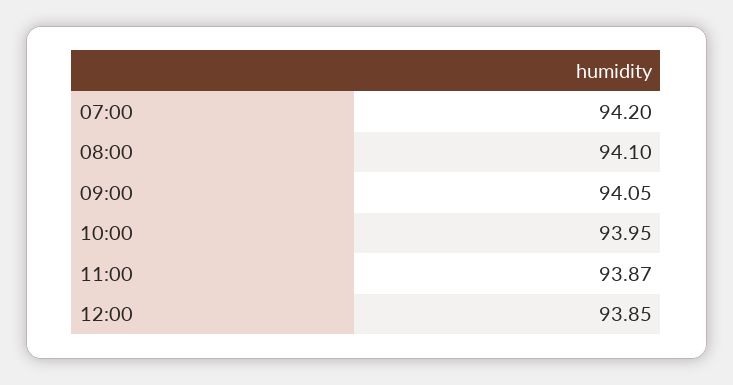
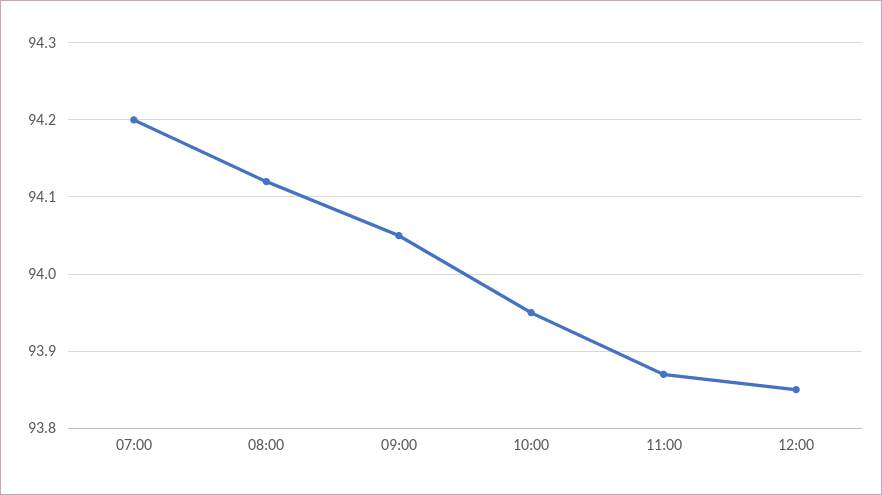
08:00: 94.1 -> 94.12

